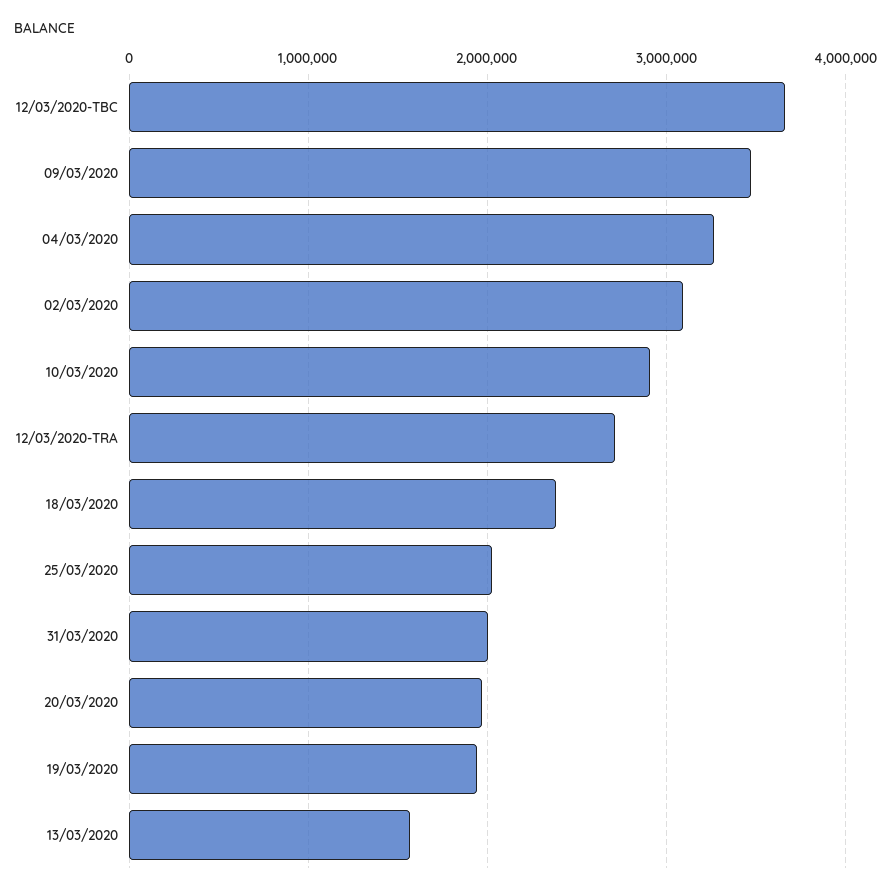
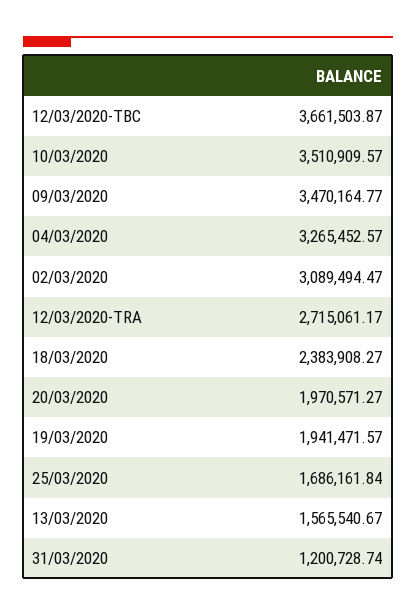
10/03/2020: 2900000 -> 3510909.57
25/03/2020: 2000000 -> 1686161.84
31/03/2020: 2000000 -> 1200728.74

